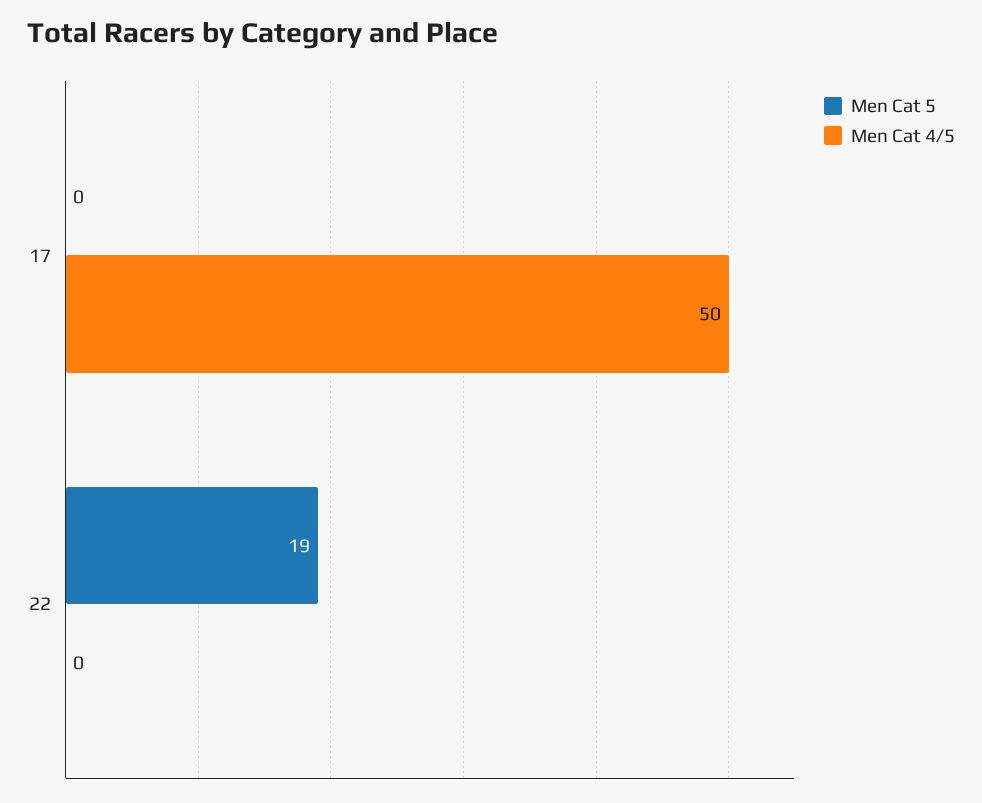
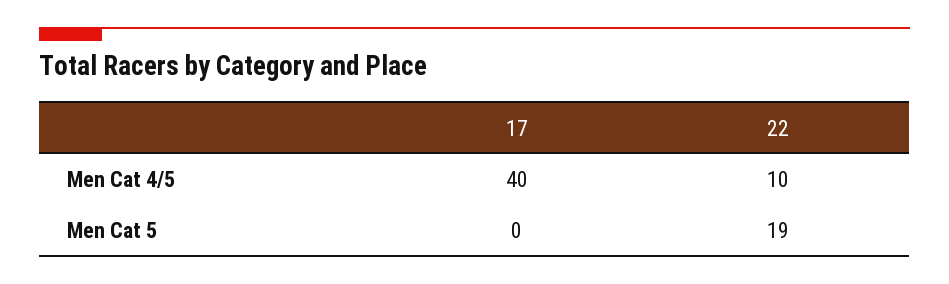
Men Cat 4/5, 17: 50 -> 40
Men Cat 4/5, 22: 0 -> 10

